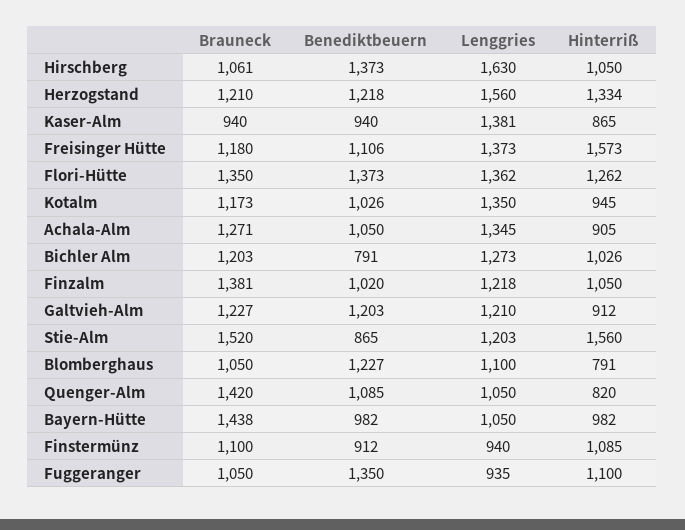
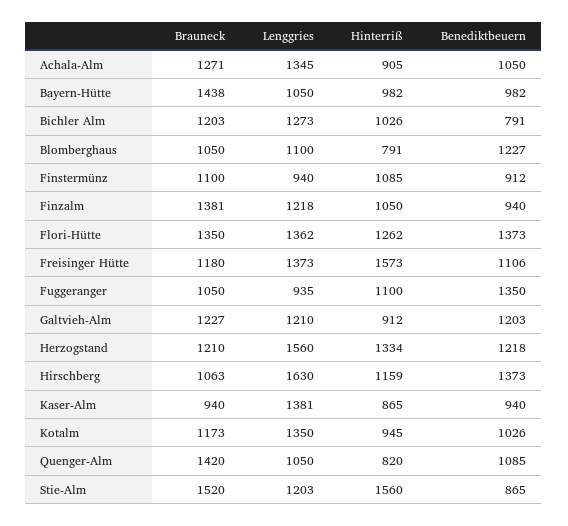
Brauneck, Hirschberg: 1061 -> 1063
Hinterriß, Hirschberg: 1050 -> 1159
Benediktbeuern, Finzalm: 1020 -> 940

